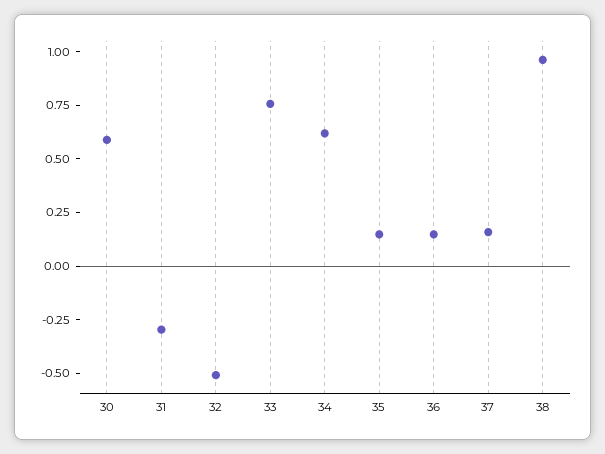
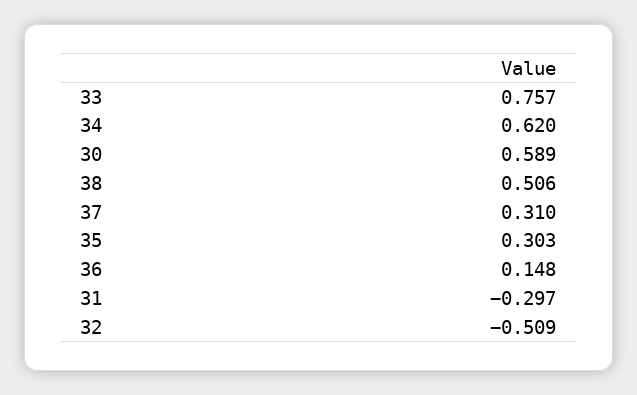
35: 0.15 -> 0.303
37: 0.15 -> 0.31
38: 0.95 -> 0.506

